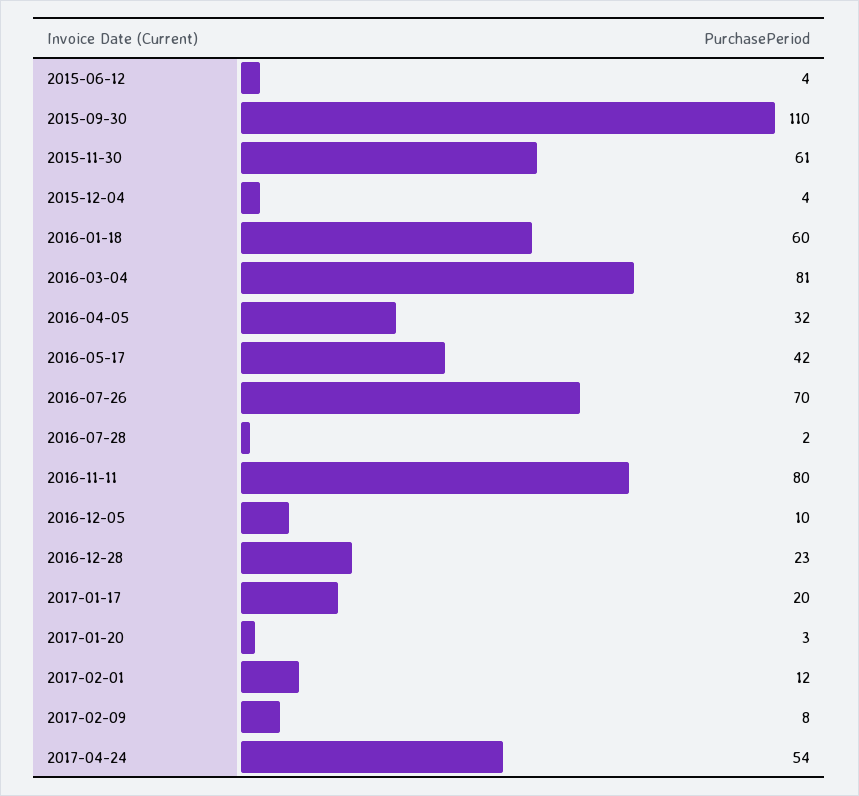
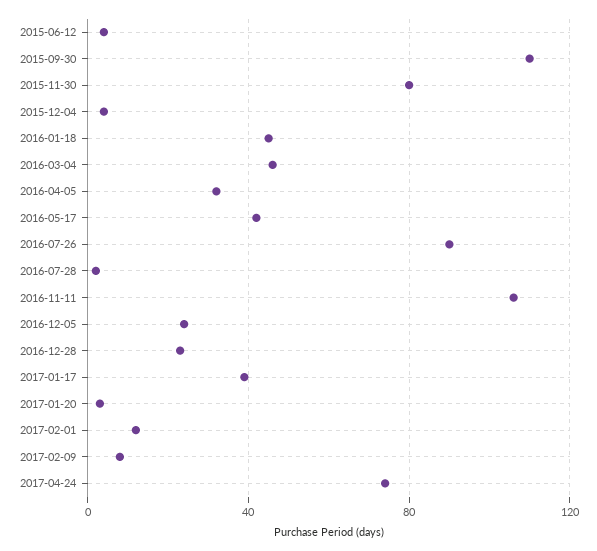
2015-11-30: 61 -> 80
2016-01-18: 60 -> 45
2016-03-04: 81 -> 45
2016-07-26: 70 -> 90
2016-11-11: 80 -> 105
2016-12-05: 10 -> 25
2017-01-17: 20 -> 40
2017-04-24: 54 -> 75

